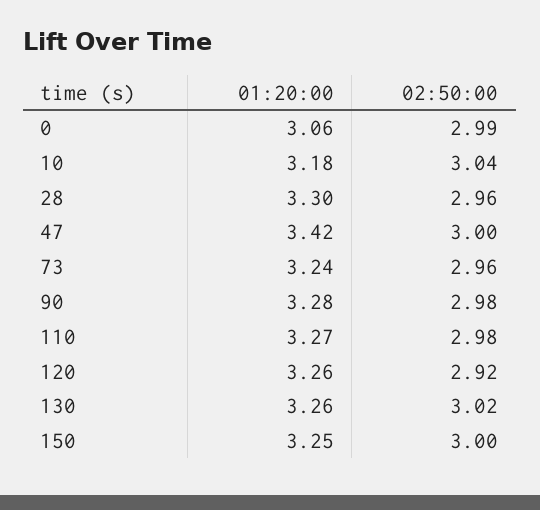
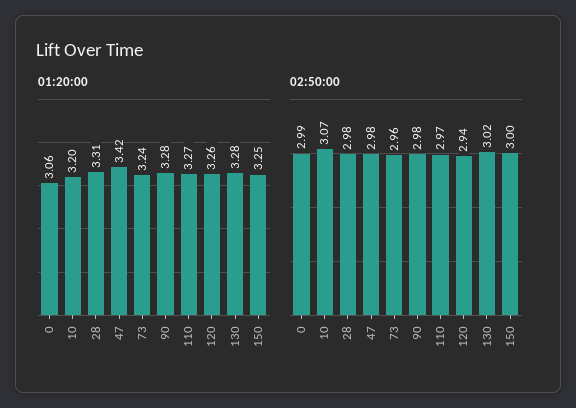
01:20:00, 10: 3.18 -> 3.2
02:50:00, 10: 3.04 -> 3.07
01:20:00, 28: 3.3 -> 3.31
02:50:00, 28: 2.96 -> 2.98
02:50:00, 47: 3 -> 2.98
02:50:00, 110: 2.98 -> 2.97
02:50:00, 120: 2.92 -> 2.94
01:20:00, 130: 3.26 -> 3.28

